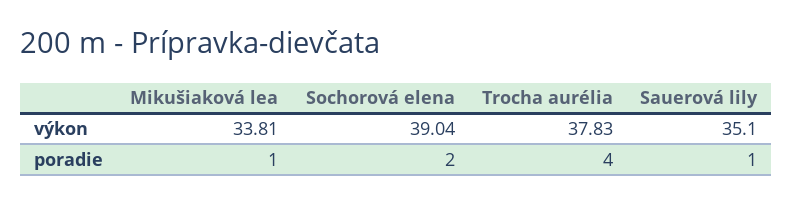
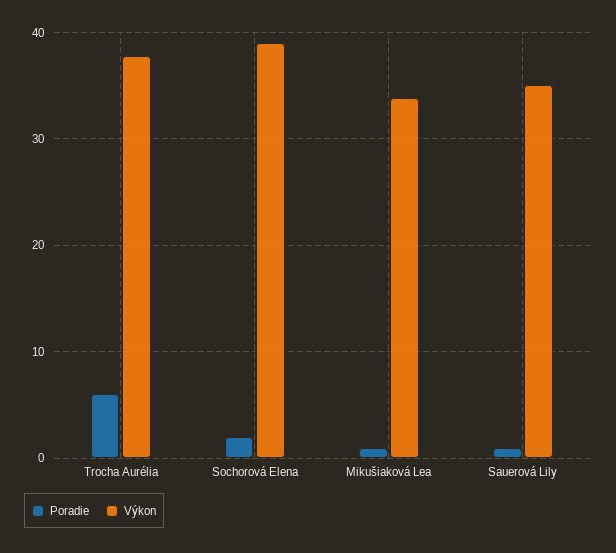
poradie, Trocha aurélia: 4 -> 6

